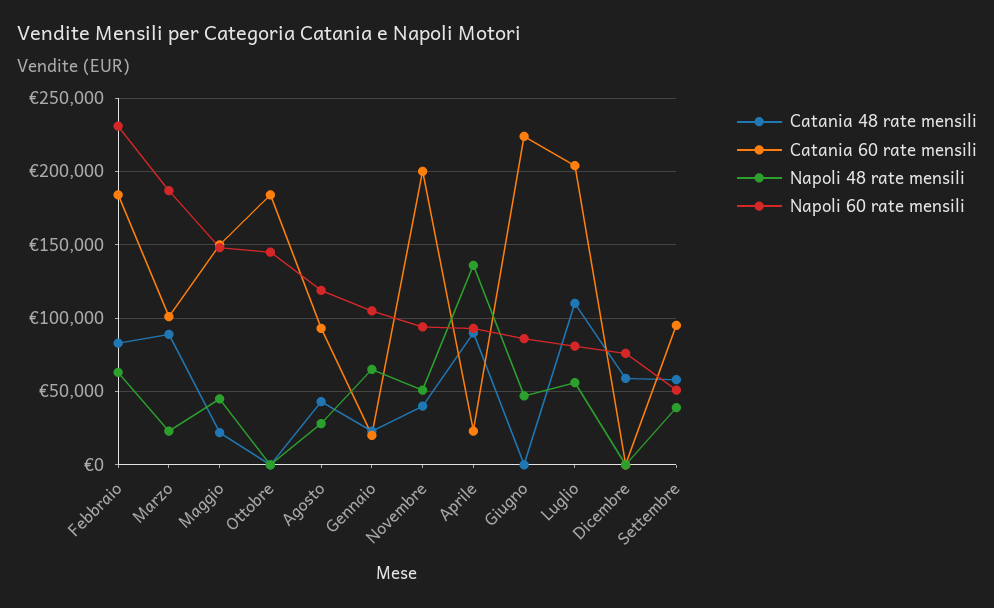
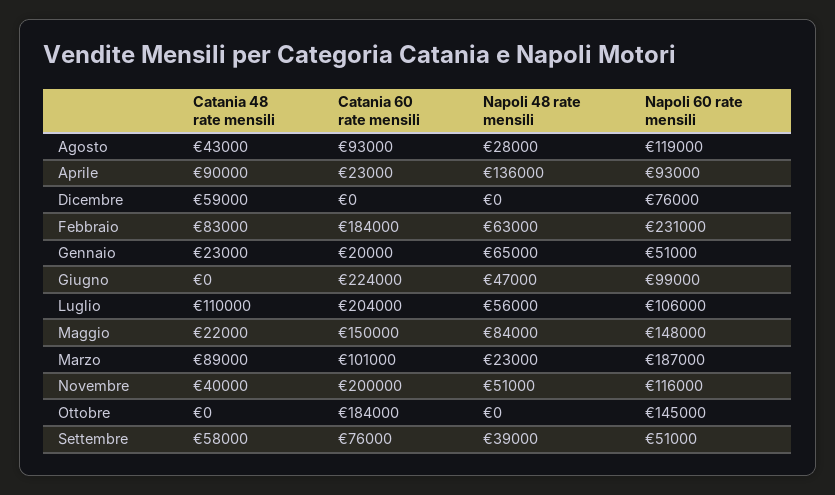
Napoli 48 rate mensili, Maggio: 45000 -> 84000
Napoli 60 rate mensili, Gennaio: 105000 -> 51000
Napoli 60 rate mensili, Novembre: 95000 -> 116000
Napoli 60 rate mensili, Giugno: 85000 -> 99000
Napoli 60 rate mensili, Luglio: 80000 -> 106000
Catania 60 rate mensili, Settembre: 95000 -> 76000

